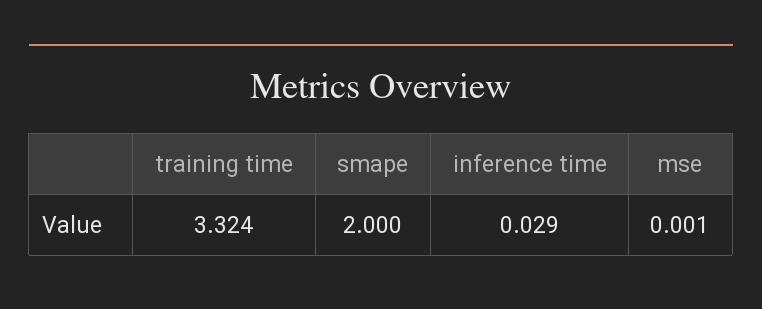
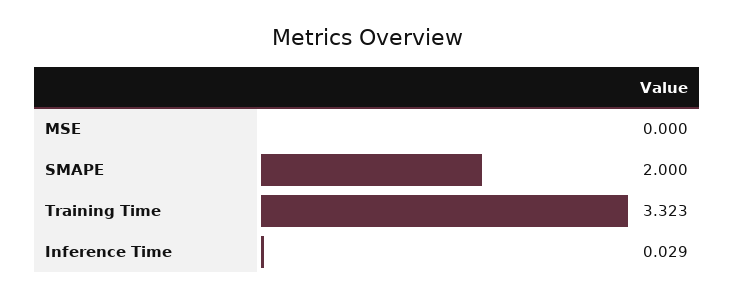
training time: 3.324 -> 3.323
mse: 0.001 -> 0

